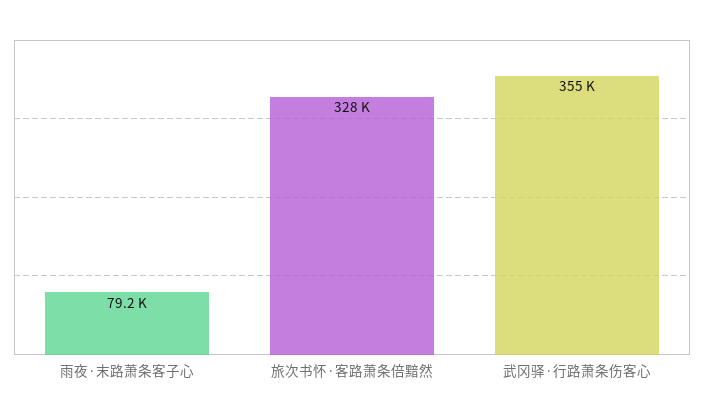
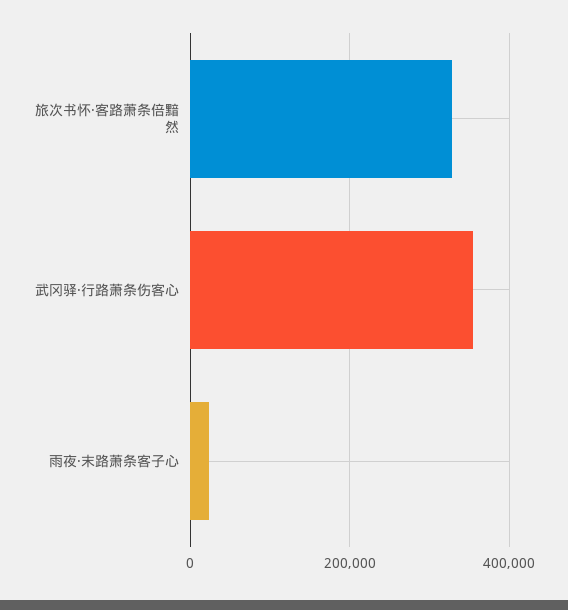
雨夜·末路萧条客子心: 79200 -> 20000

